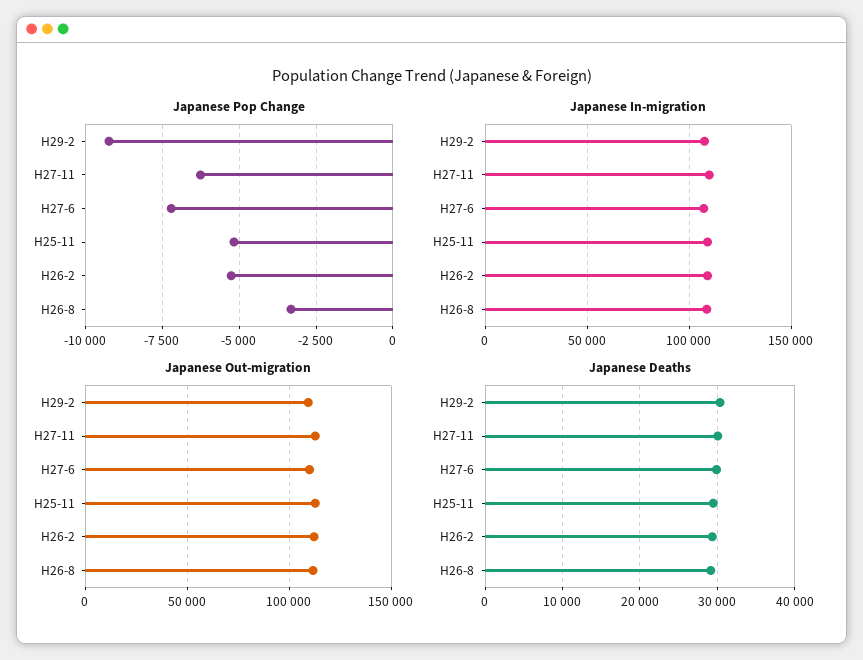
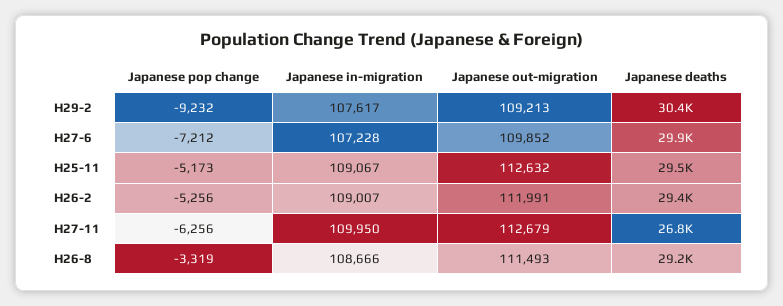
Japanese Deaths, H27-11: 30000 -> 26800

